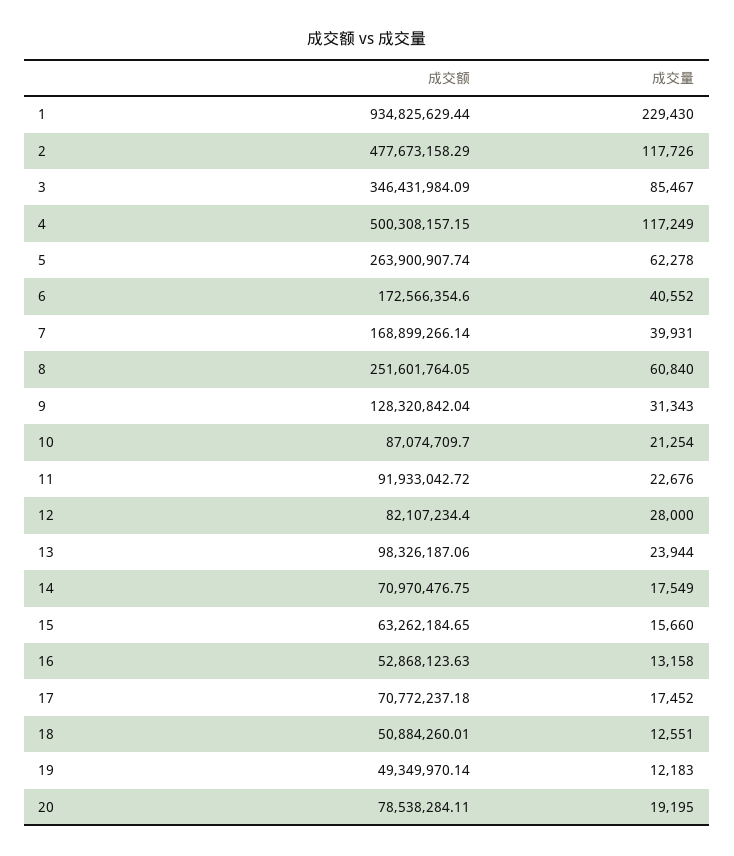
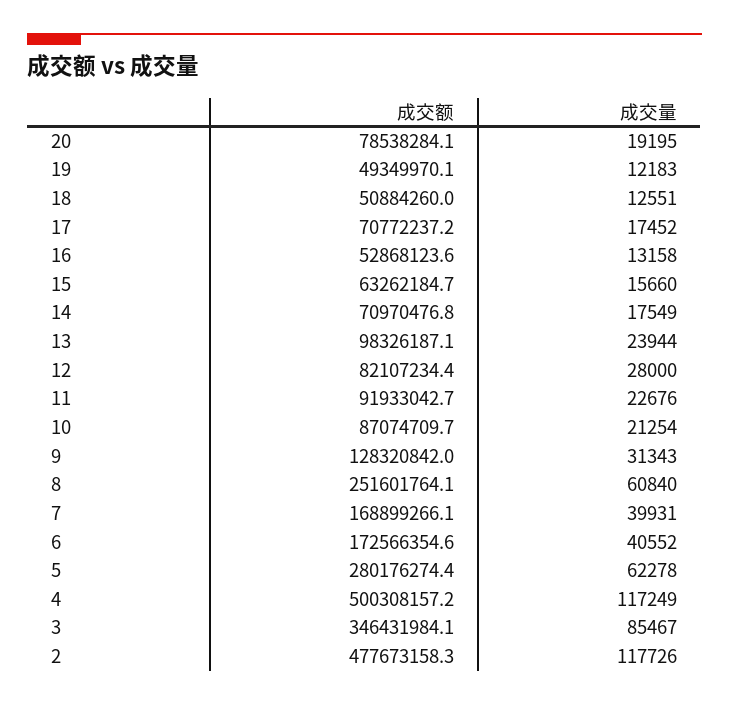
成交额, 1: 934825629.44 -> none
成交量, 1: 229430 -> none
成交额, 5: 263900907.74 -> 280176274.4

